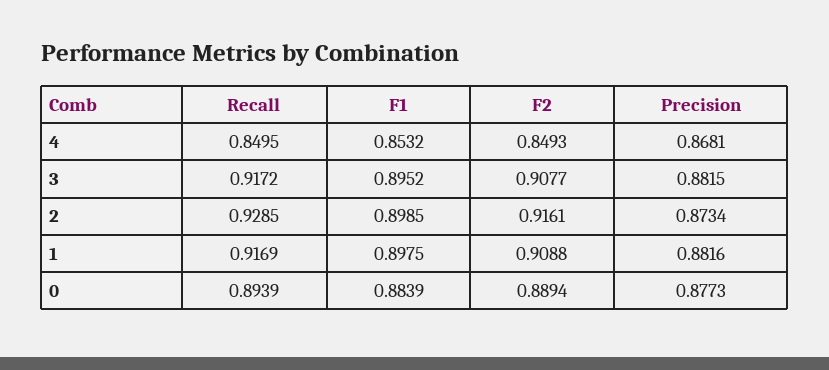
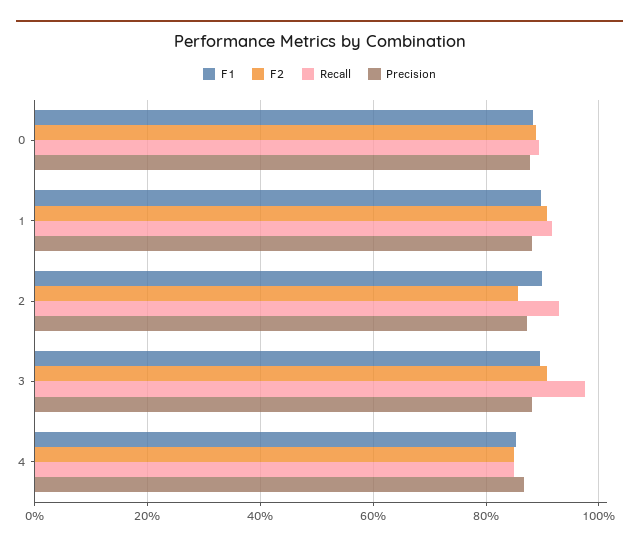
Recall, 3: 0.9172 -> 0.98
F2, 2: 0.9161 -> 0.86

